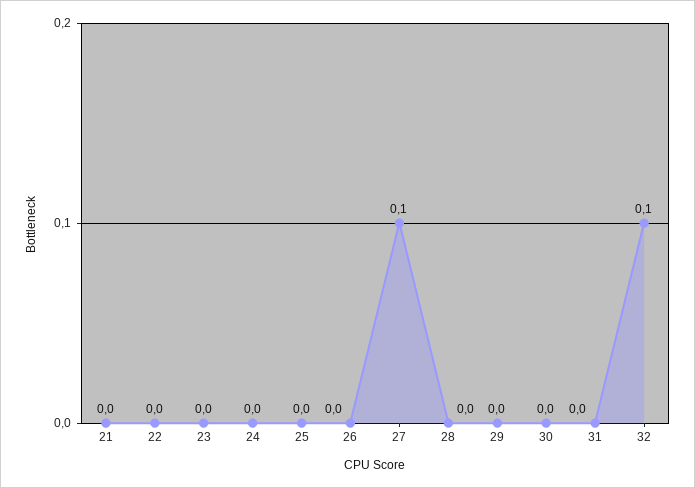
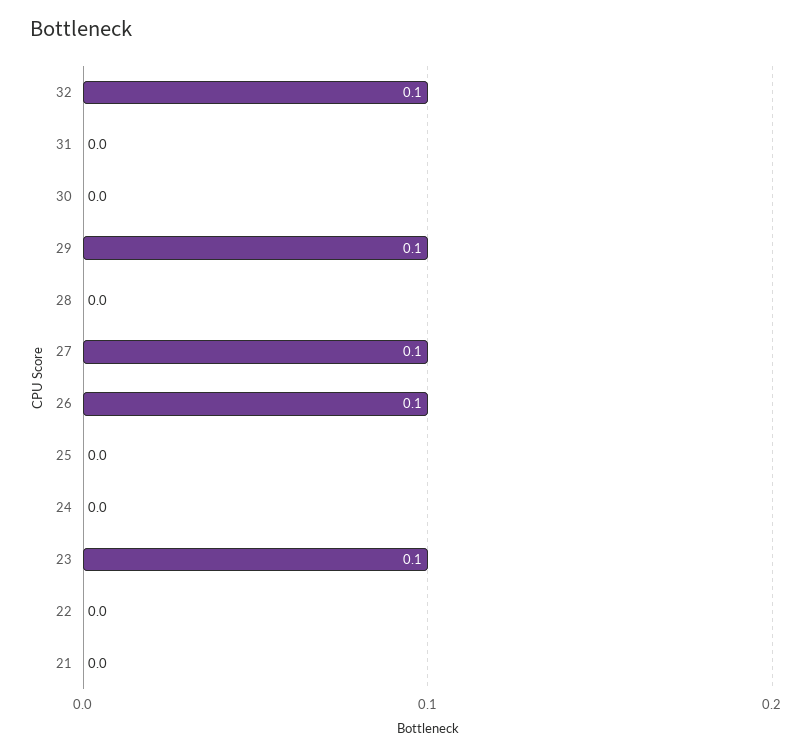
23: 0 -> 0.1
26: 0 -> 0.1
29: 0 -> 0.1

